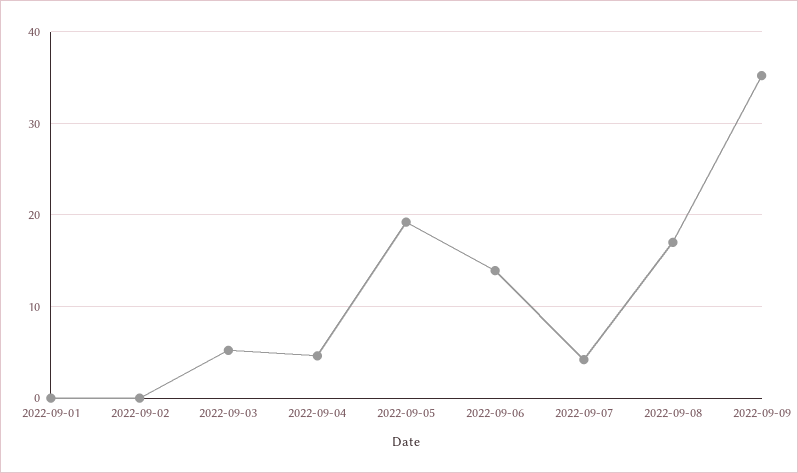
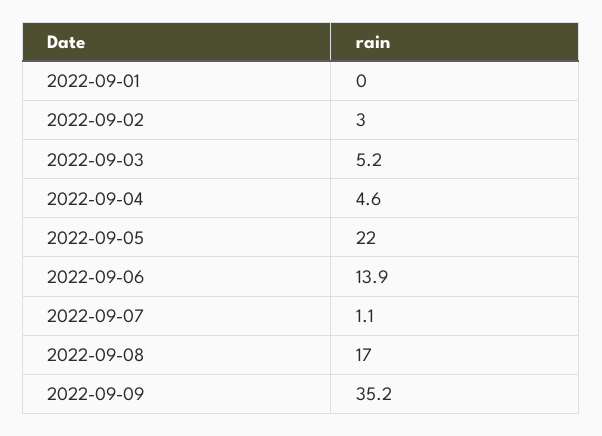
2022-09-02: 0 -> 3
2022-09-05: 19 -> 22
2022-09-07: 4 -> 1.1

